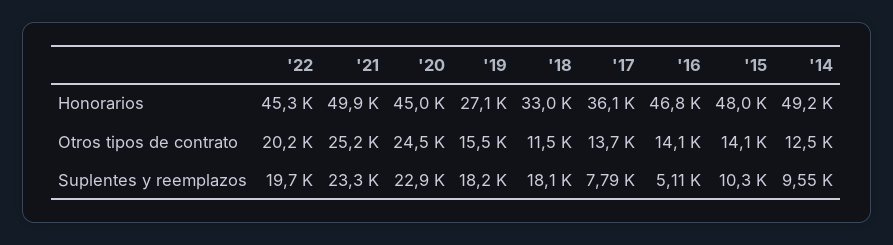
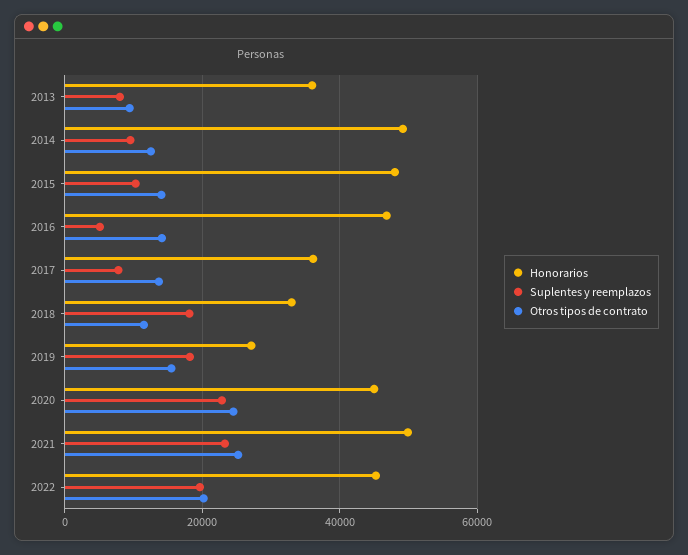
Honorarios, 2013: none -> 36000
Suplentes y reemplazos, 2013: none -> 8000
Otros tipos de contrato, 2013: none -> 10000

